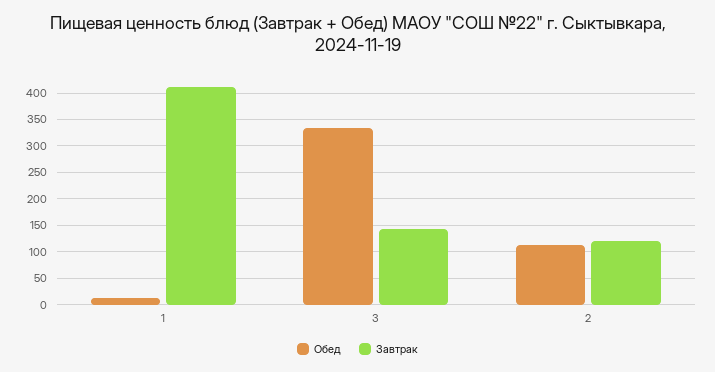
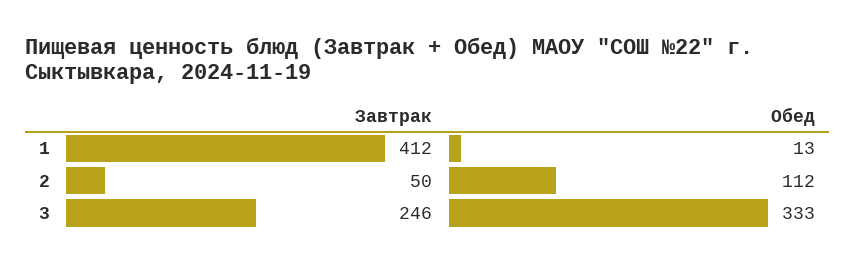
Завтрак, 3: 150 -> 246
Завтрак, 2: 125 -> 50

